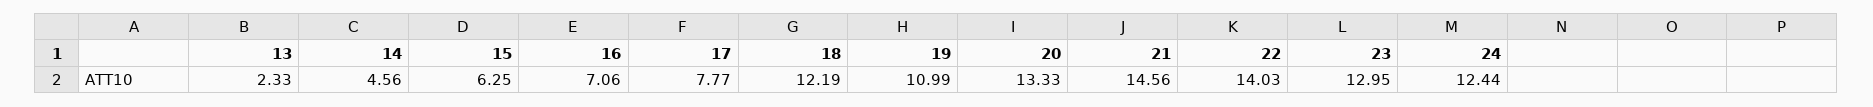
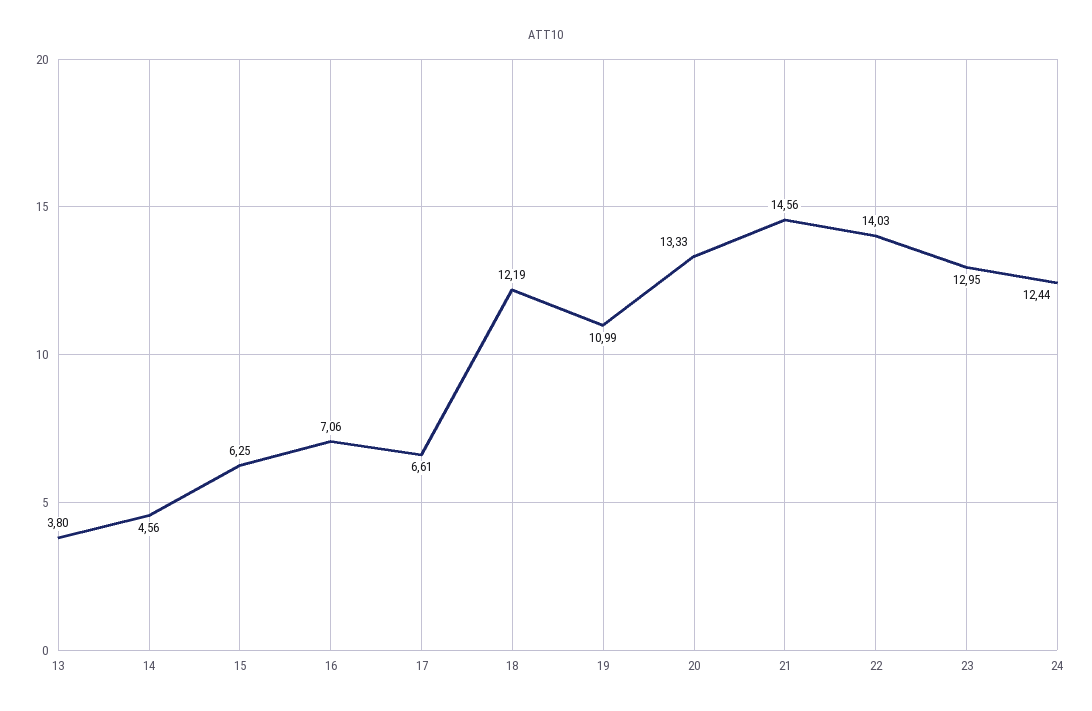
13: 2.33 -> 3.8
17: 7.77 -> 6.61

